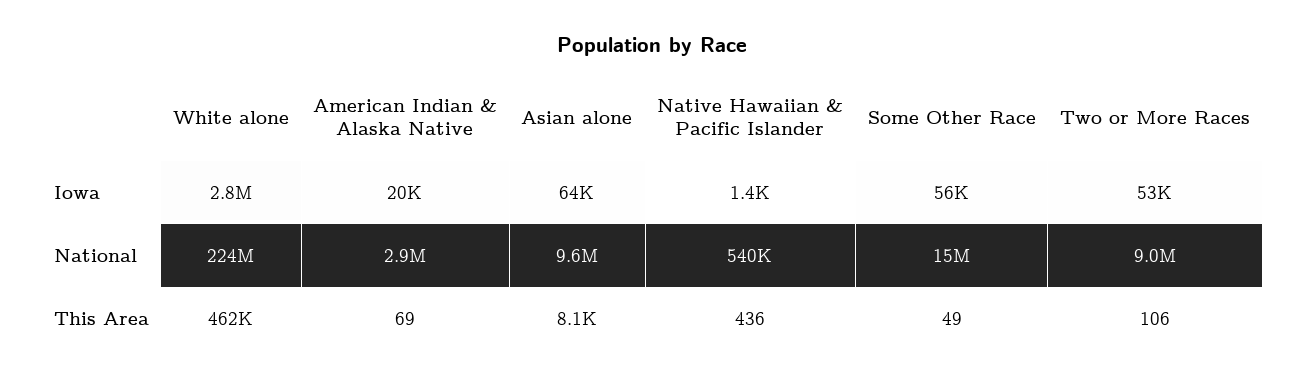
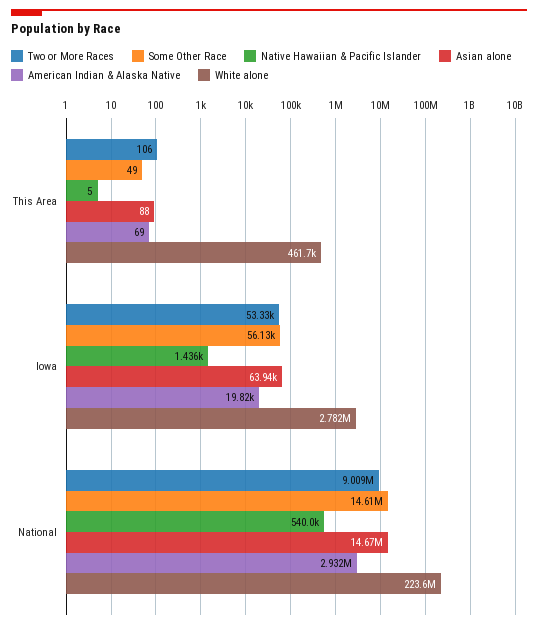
Asian alone, National: 9600000 -> 14670000
Asian alone, This Area: 8100 -> 88
Native Hawaiian & Pacific Islander, This Area: 436 -> 5

